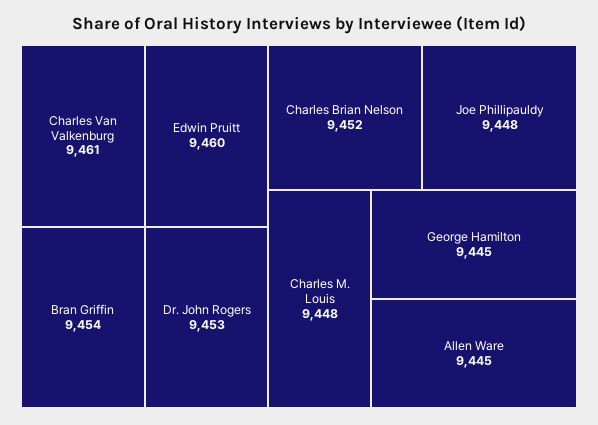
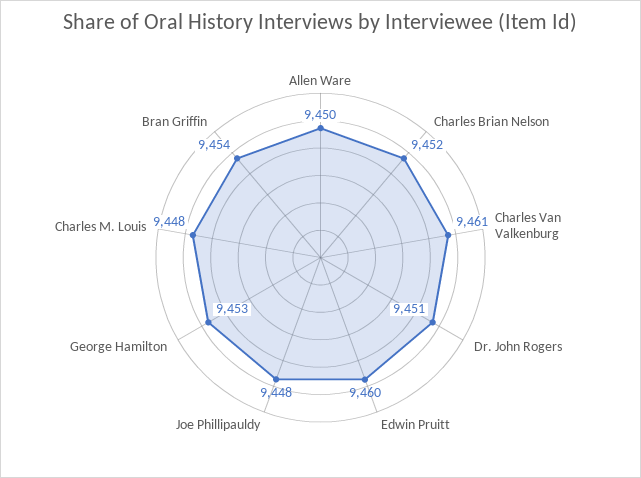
Dr. John Rogers: 9453 -> 9451
George Hamilton: 9445 -> 9453
Allen Ware: 9445 -> 9450

